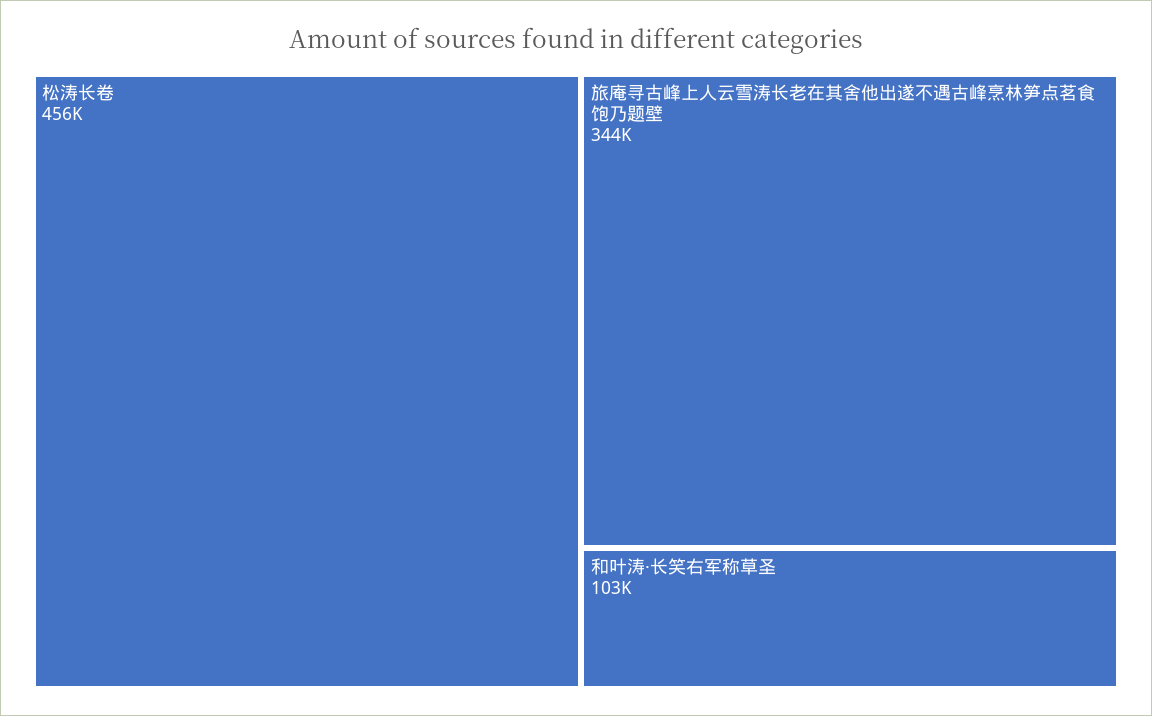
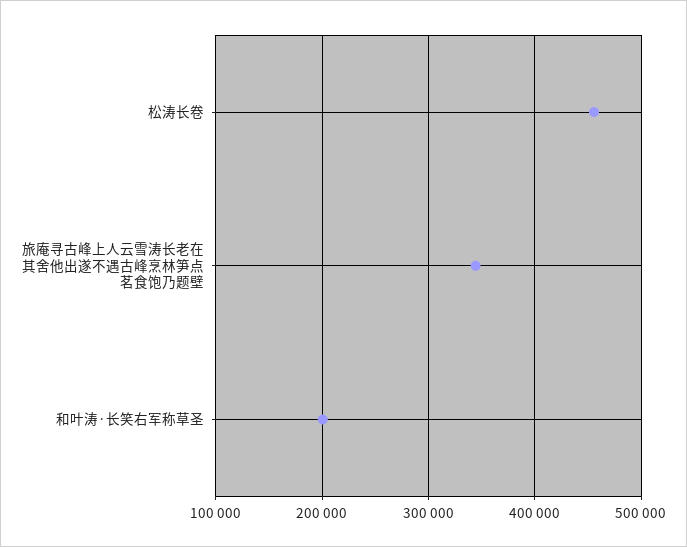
和叶涛·长笑右军称草圣: 103000 -> 200000

